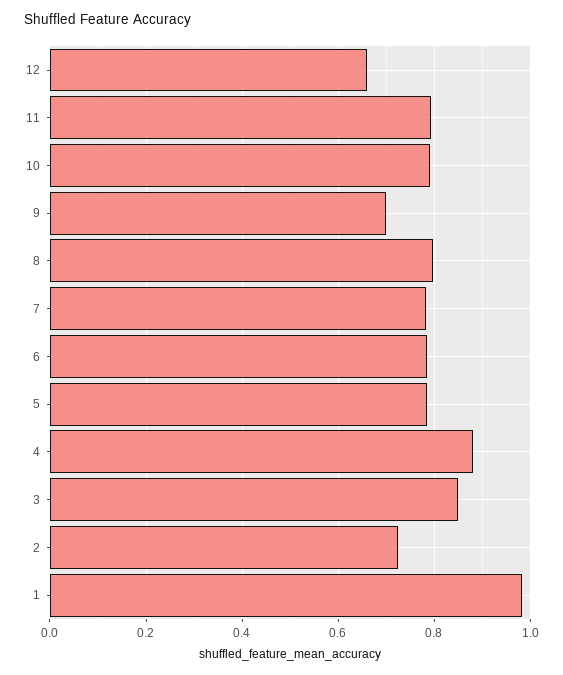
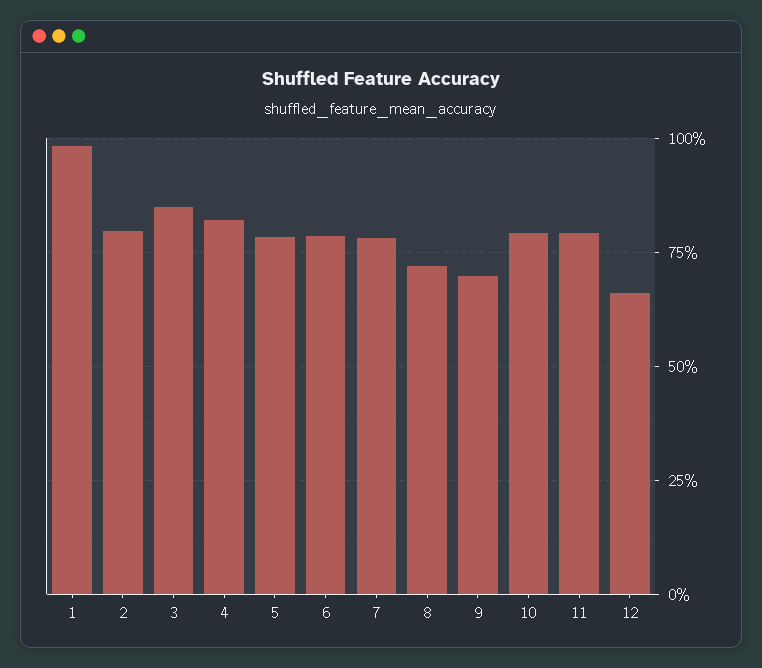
8: 0.8 -> 0.725
4: 0.88 -> 0.825
2: 0.72 -> 0.8

